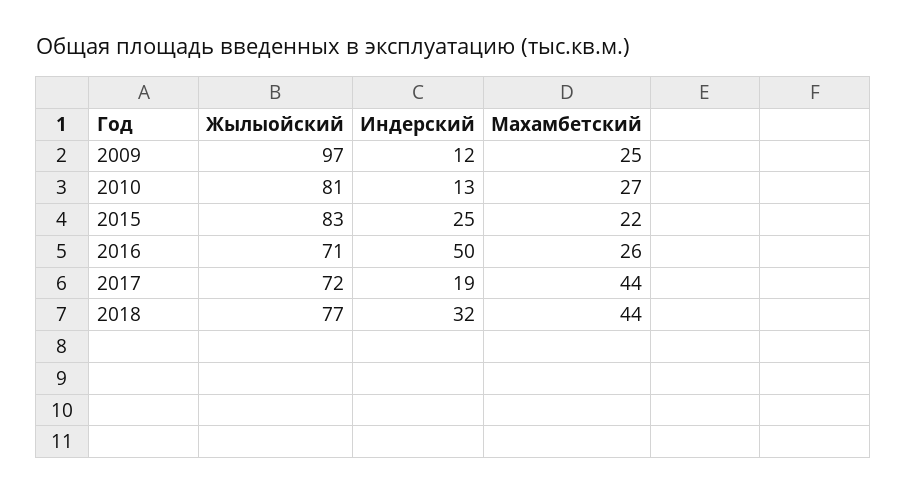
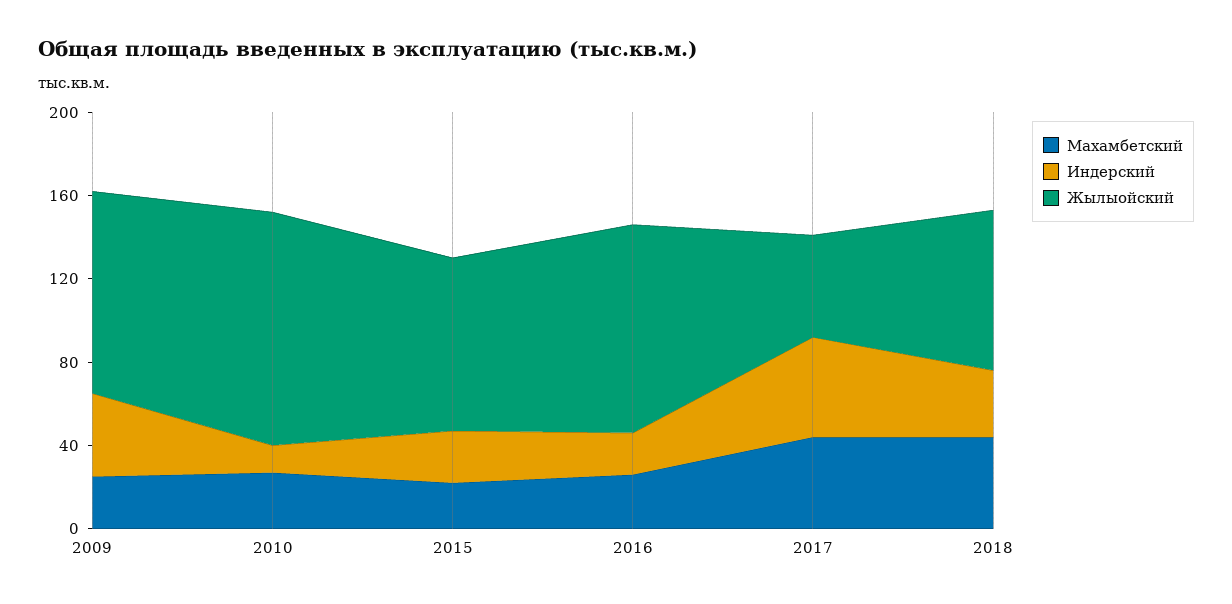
Индерский, 2009: 12 -> 40
Жылыойский, 2010: 81 -> 110
Жылыойский, 2016: 71 -> 100
Индерский, 2016: 50 -> 20
Жылыойский, 2017: 72 -> 50
Индерский, 2017: 19 -> 50

